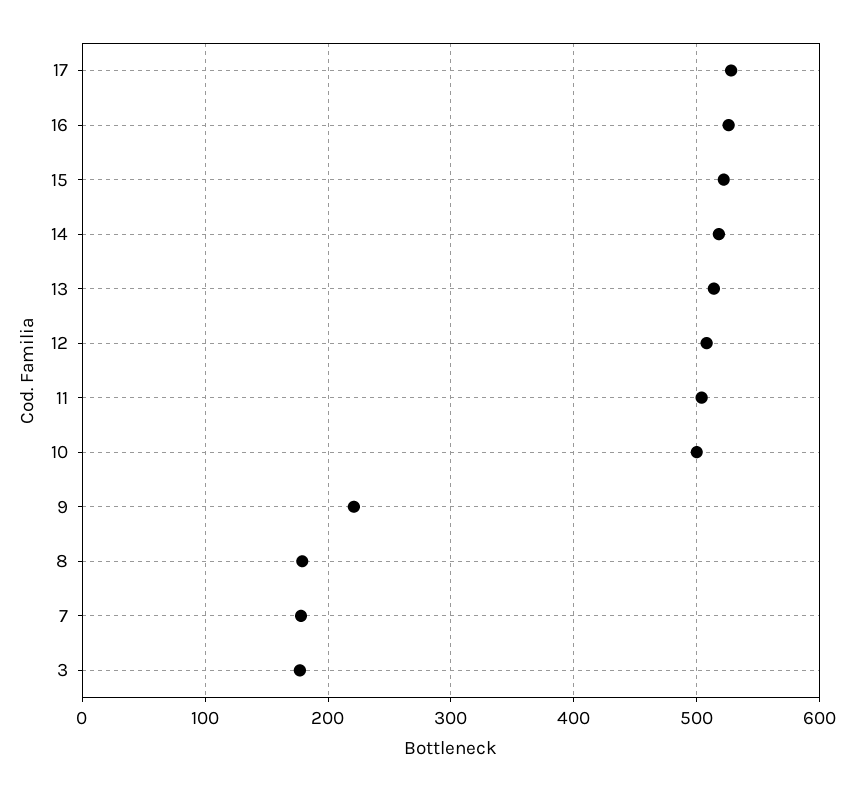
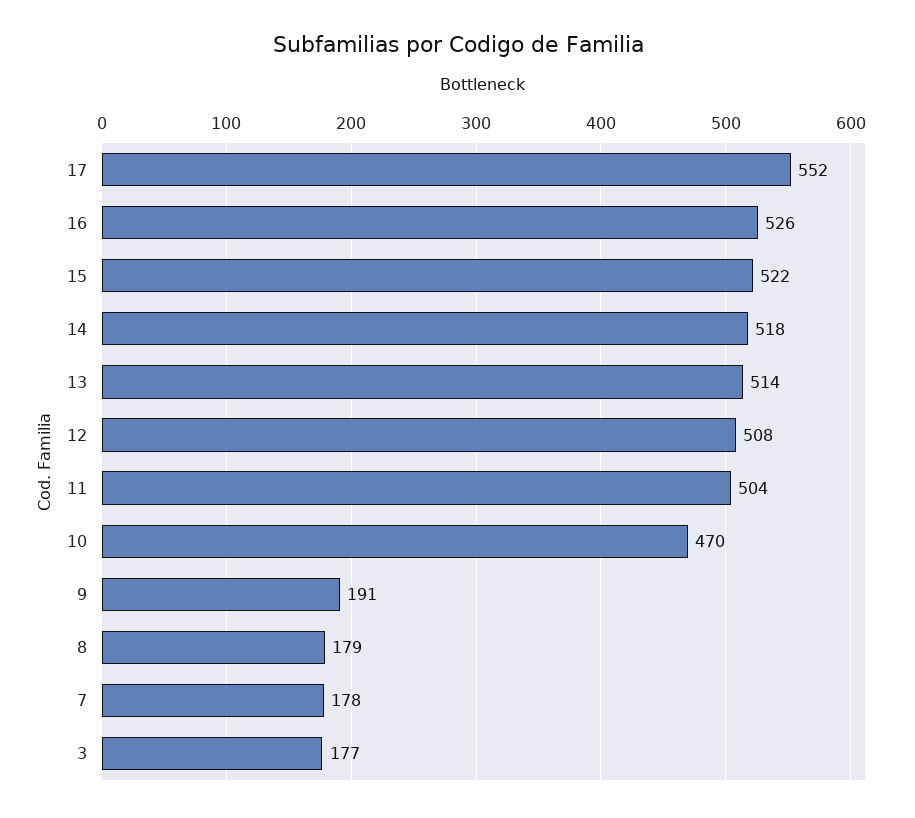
17: 530 -> 552
10: 500 -> 470
9: 220 -> 191

